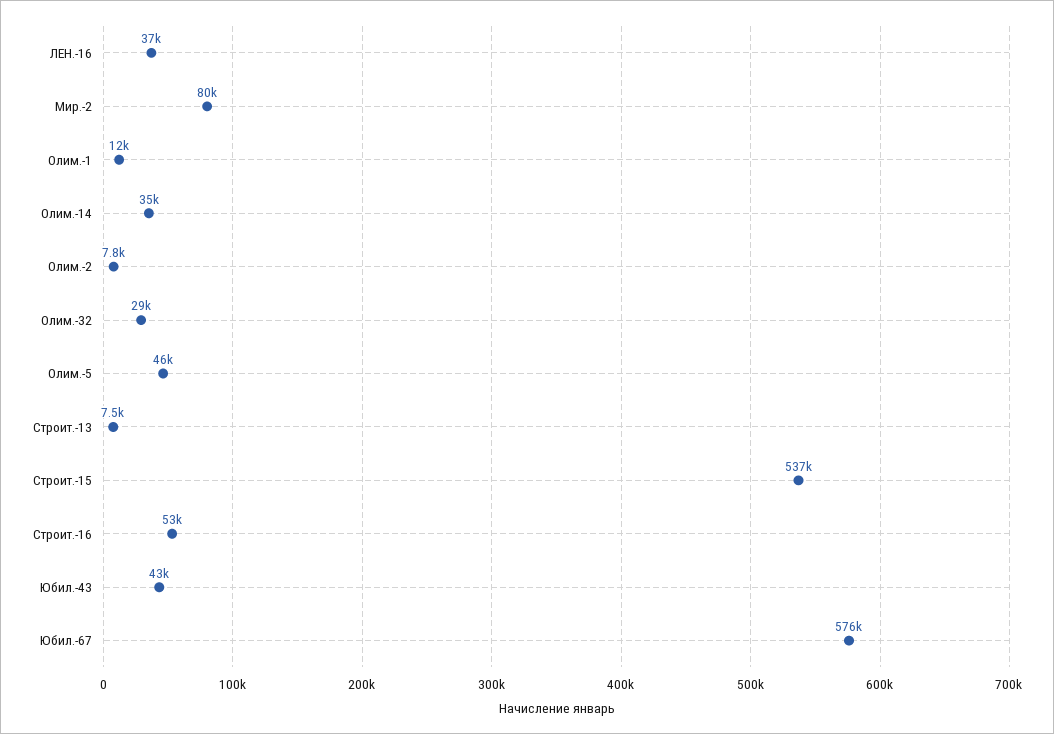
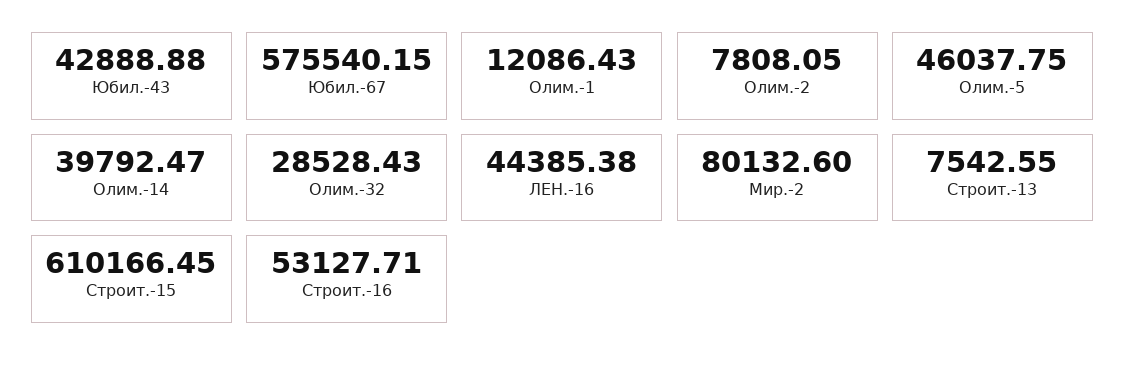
ЛЕН.-16: 37000 -> 44385.38
Олим.-14: 35000 -> 39792.47
Строит.-15: 537000 -> 610166.45

